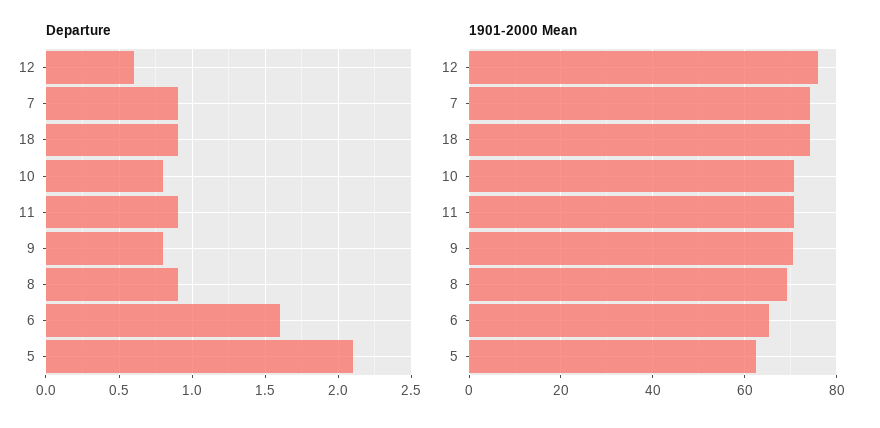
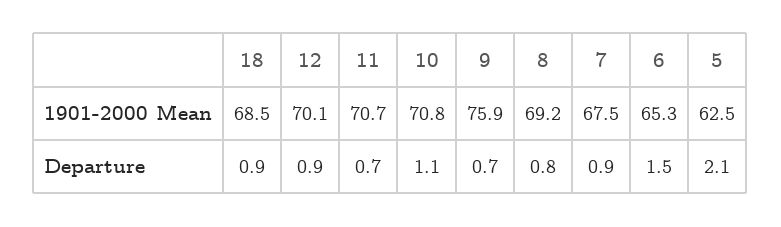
Departure, 12: 0.6 -> 0.9
Departure, 10: 0.8 -> 1.1
Departure, 11: 0.9 -> 0.7
Departure, 9: 0.8 -> 0.7
Departure, 8: 0.9 -> 0.8
Departure, 6: 1.6 -> 1.5
1901-2000 Mean, 12: 76 -> 70.1
1901-2000 Mean, 7: 74 -> 67.5
1901-2000 Mean, 18: 74 -> 68.5
1901-2000 Mean, 9: 70 -> 75.9

